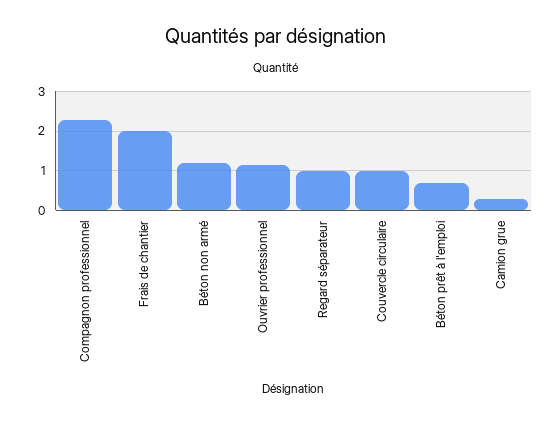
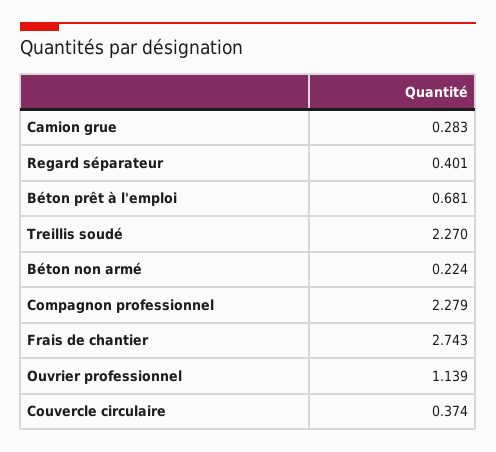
Frais de chantier: 2 -> 2.743
Béton non armé: 1.2 -> 0.224
Regard séparateur: 1 -> 0.401
Couvercle circulaire: 1 -> 0.374
Treillis soudé: none -> 2.27

